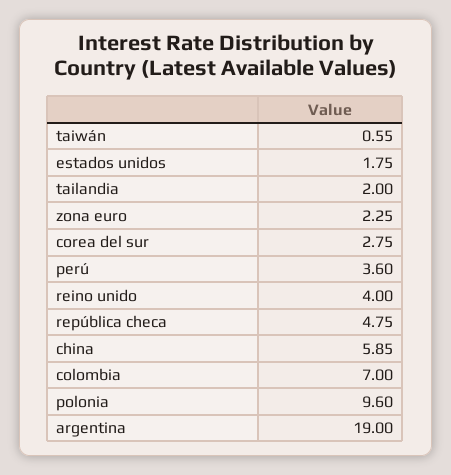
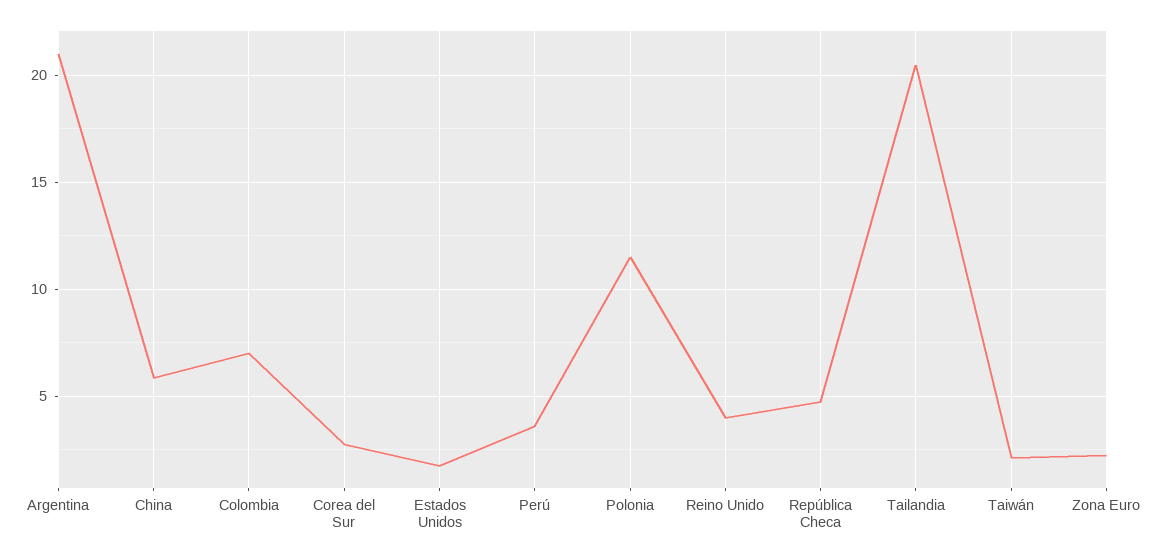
taiwán: 0.55 -> 2
tailandia: 2 -> 20.5
polonia: 9.6 -> 11.5
argentina: 19 -> 21

